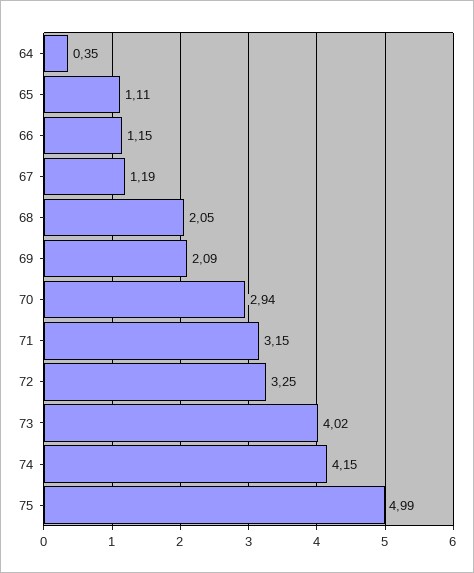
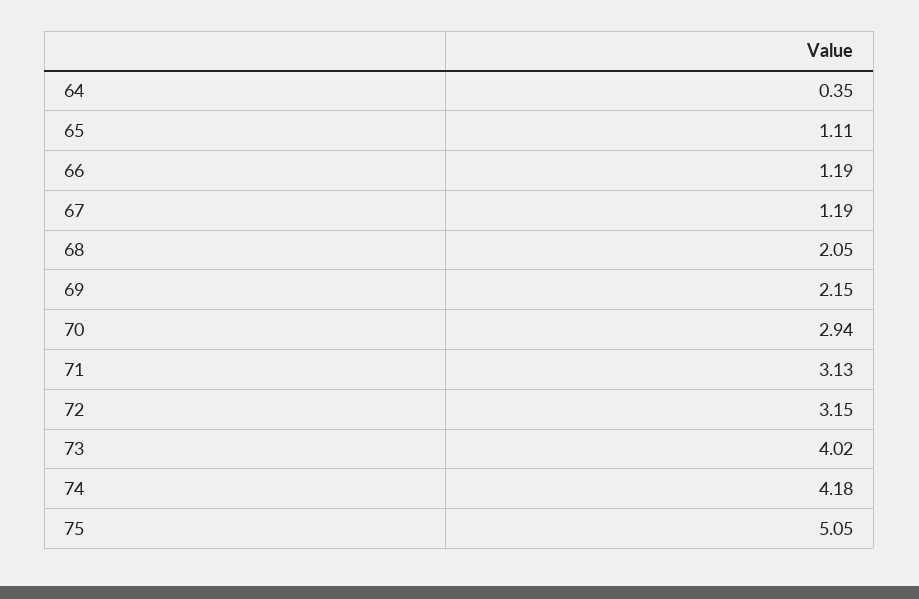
66: 1.15 -> 1.19
69: 2.09 -> 2.15
71: 3.15 -> 3.13
72: 3.25 -> 3.15
74: 4.15 -> 4.18
75: 4.99 -> 5.05

